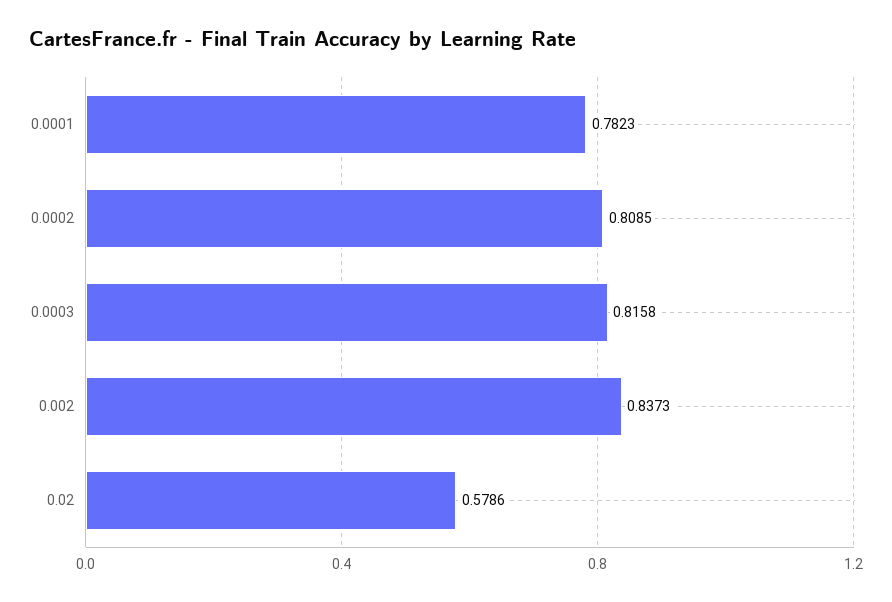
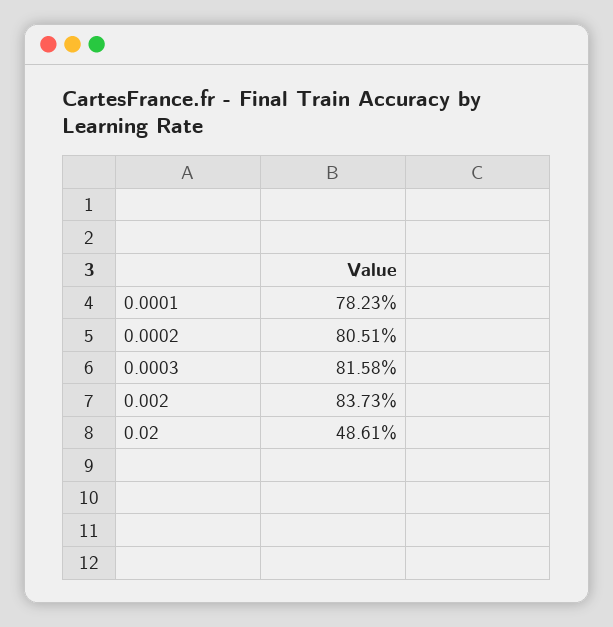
0.0002: 0.8085 -> 0.8051
0.02: 0.5786 -> 0.4861

